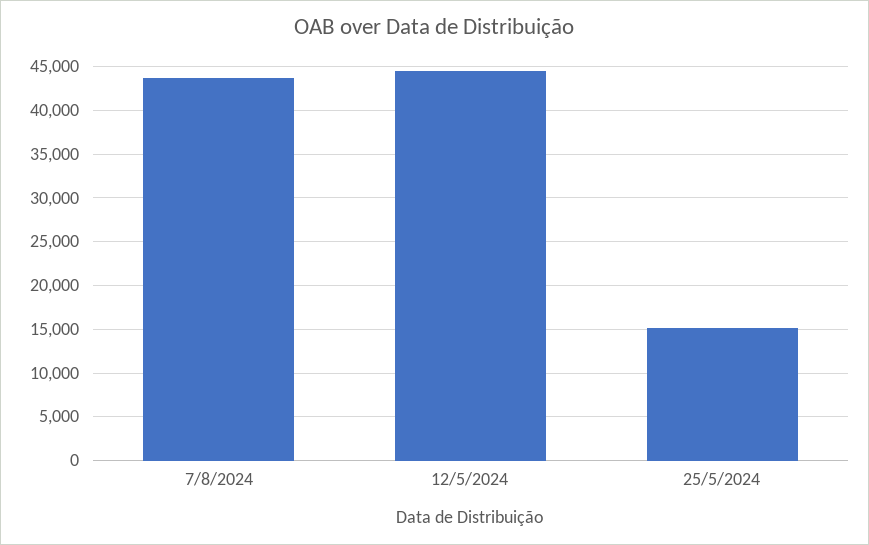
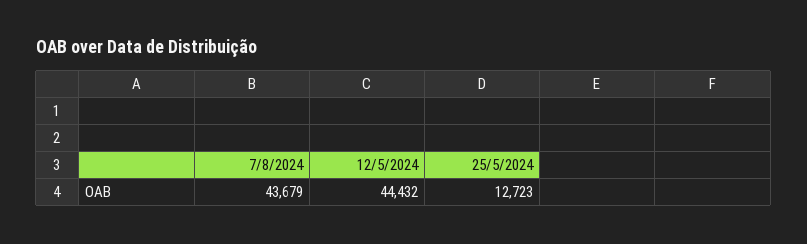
25/5/2024: 15000 -> 12723

